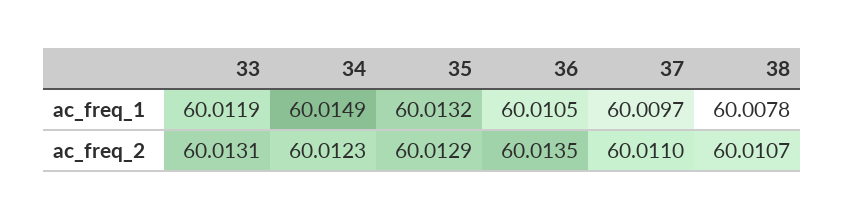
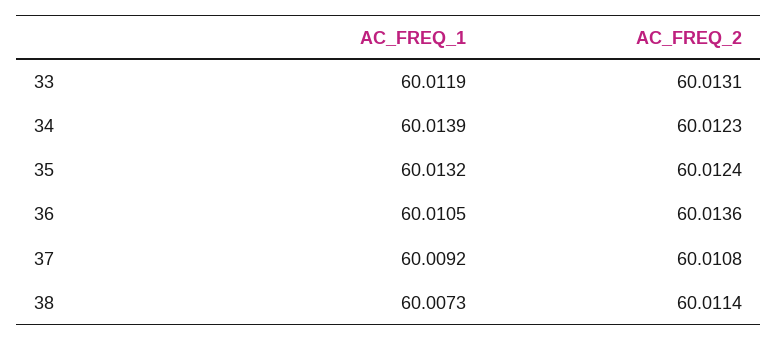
34, ac_freq_1: 60.0149 -> 60.0139
37, ac_freq_1: 60.0097 -> 60.0092
38, ac_freq_1: 60.0078 -> 60.0073
35, ac_freq_2: 60.0129 -> 60.0124
36, ac_freq_2: 60.0135 -> 60.0136
37, ac_freq_2: 60.011 -> 60.0108
38, ac_freq_2: 60.0107 -> 60.0114

